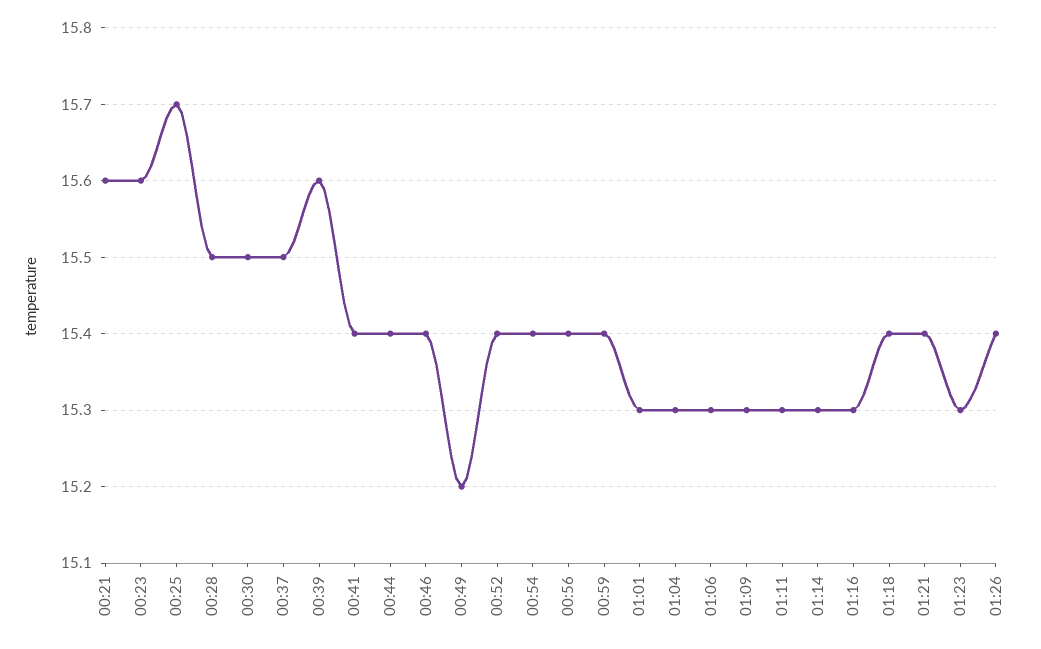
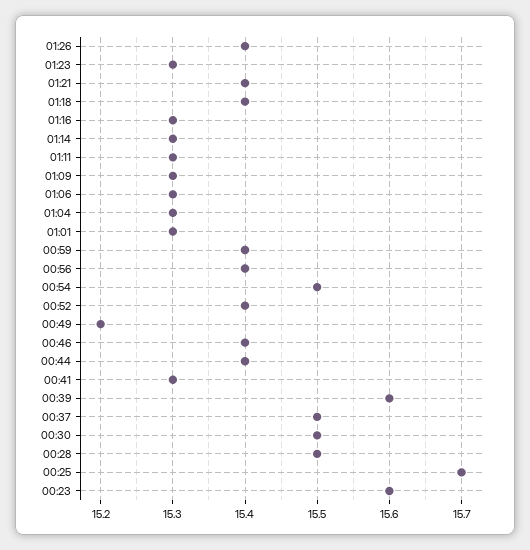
00:21: 15.6 -> none
00:41: 15.4 -> 15.3
00:54: 15.4 -> 15.5

